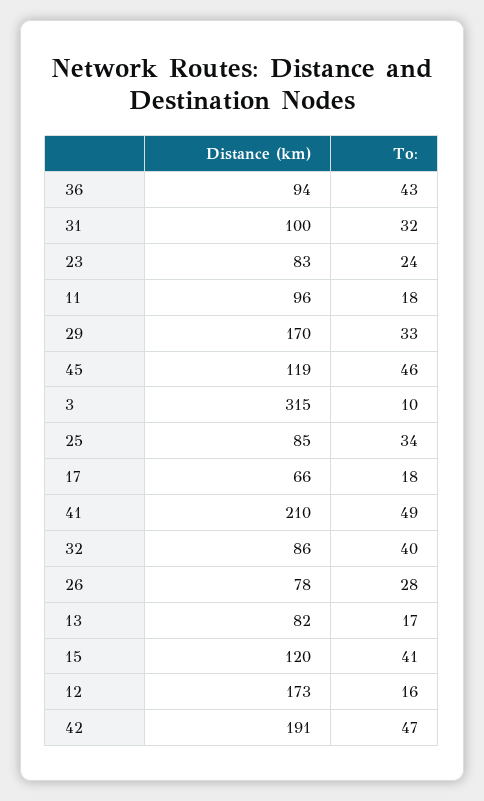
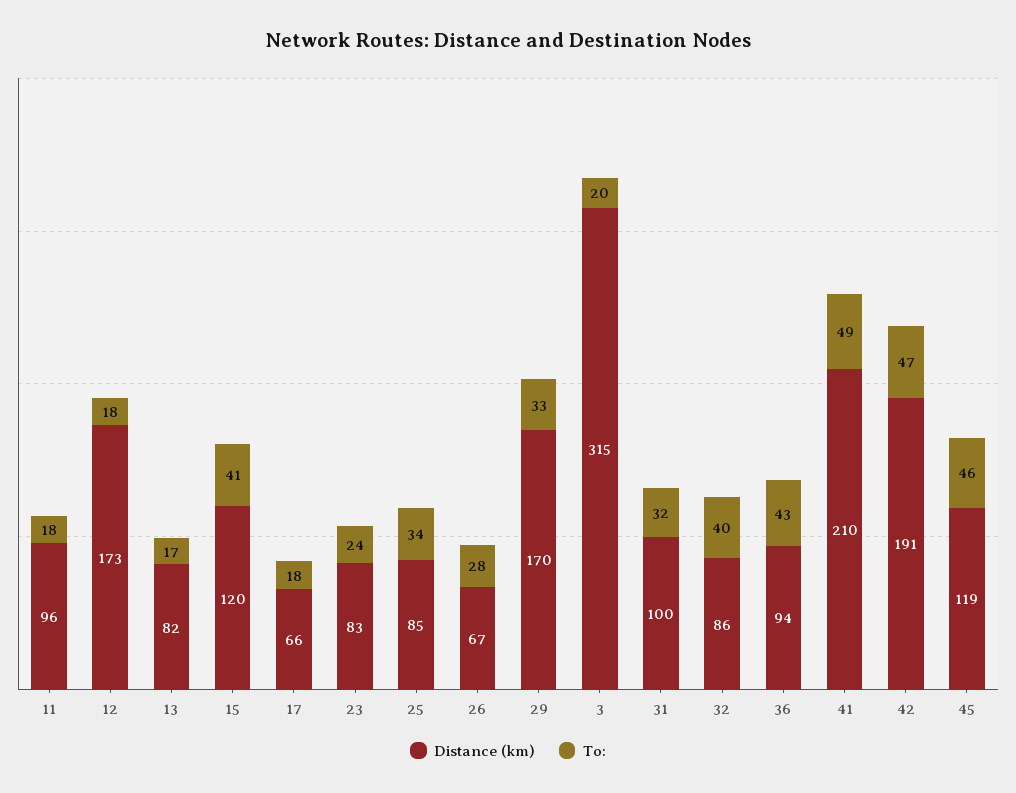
To:, 3: 10 -> 20
Distance (km), 26: 78 -> 67
To:, 12: 16 -> 18

